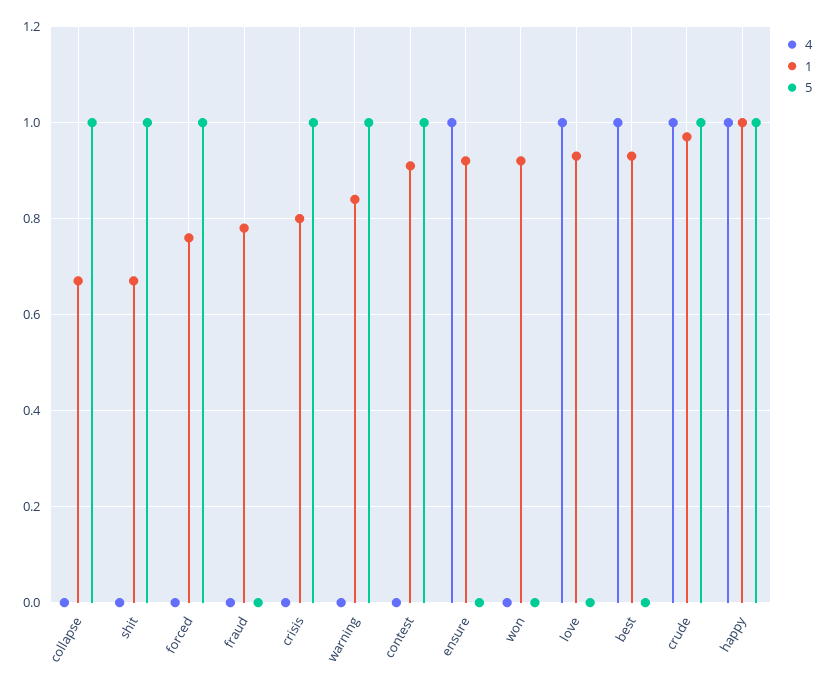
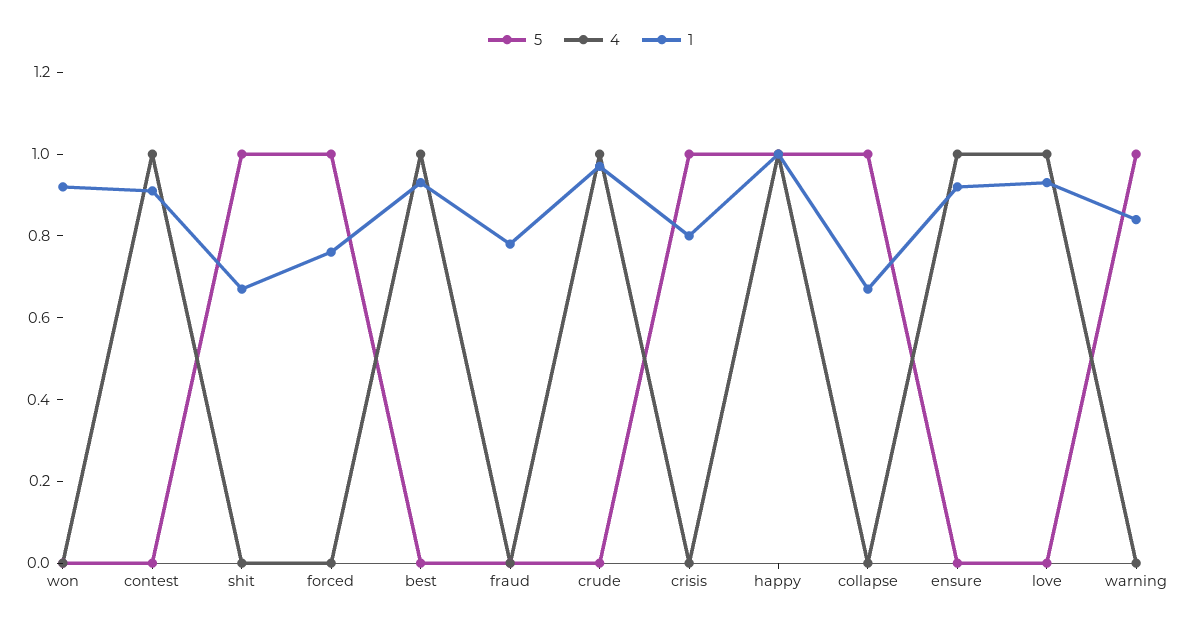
4, contest: 0 -> 1
5, contest: 1 -> 0
5, crude: 1 -> 0

